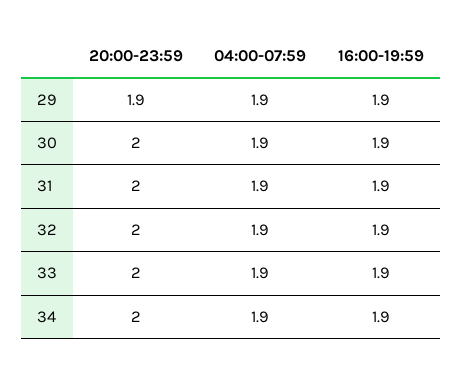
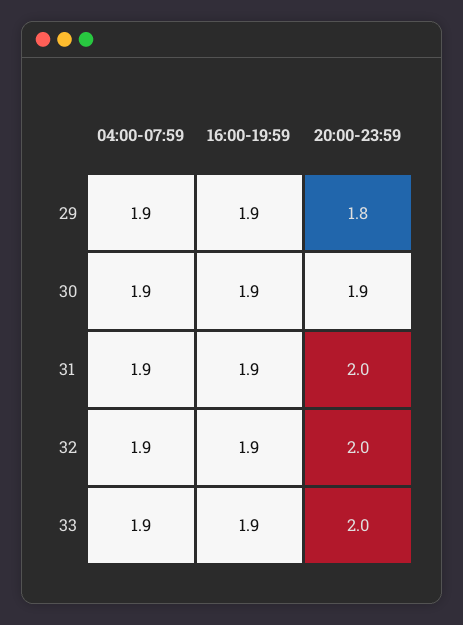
20:00-23:59, 29: 1.9 -> 1.8
20:00-23:59, 30: 2 -> 1.9
20:00-23:59, 34: 2 -> none
04:00-07:59, 34: 1.9 -> none
16:00-19:59, 34: 1.9 -> none

